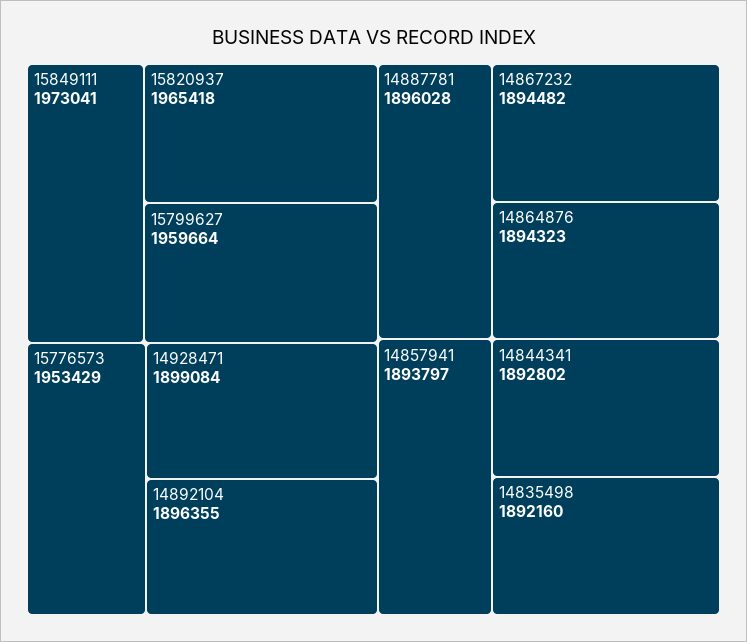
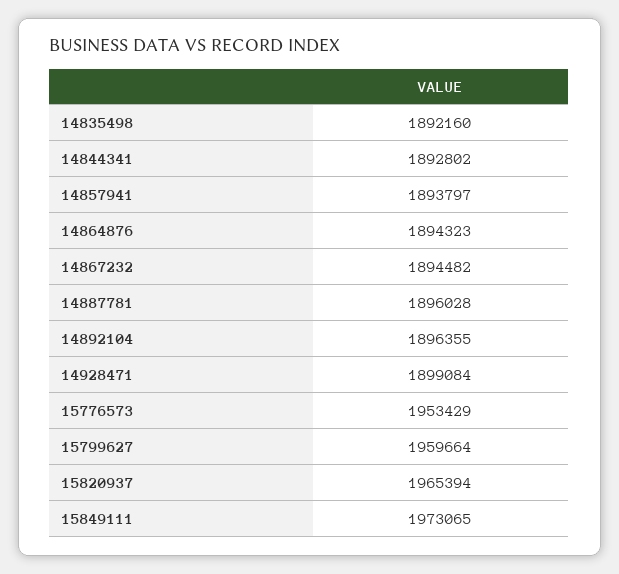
15849111: 1973041 -> 1973065
15820937: 1965418 -> 1965394

